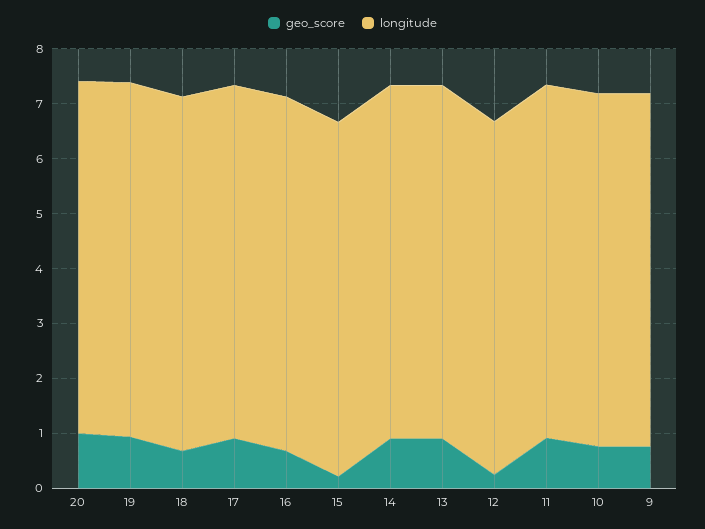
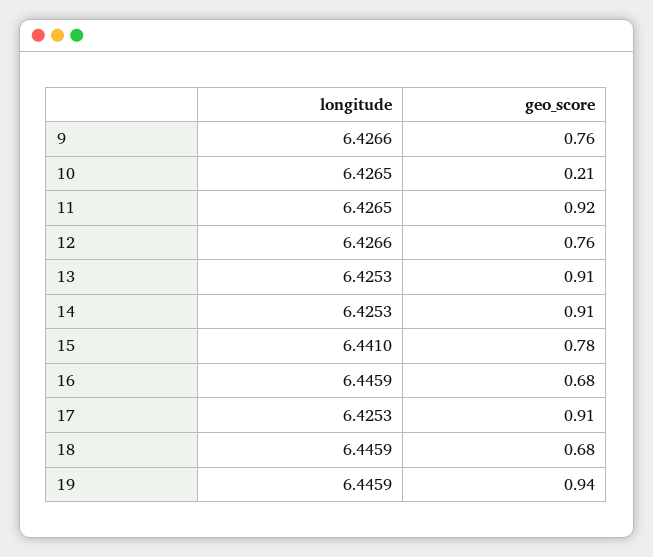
geo_score, 20: 1 -> none
longitude, 20: 6.4 -> none
geo_score, 15: 0.2 -> 0.78
geo_score, 12: 0.2 -> 0.76
geo_score, 10: 0.8 -> 0.21

